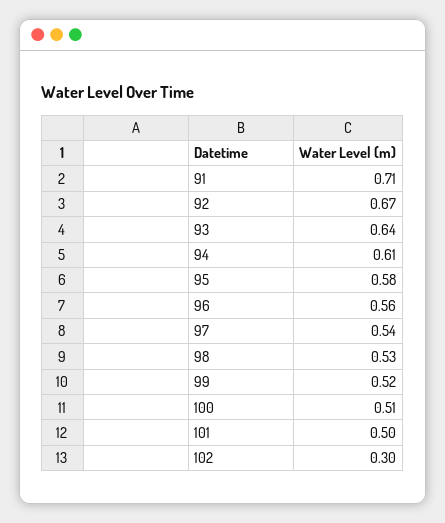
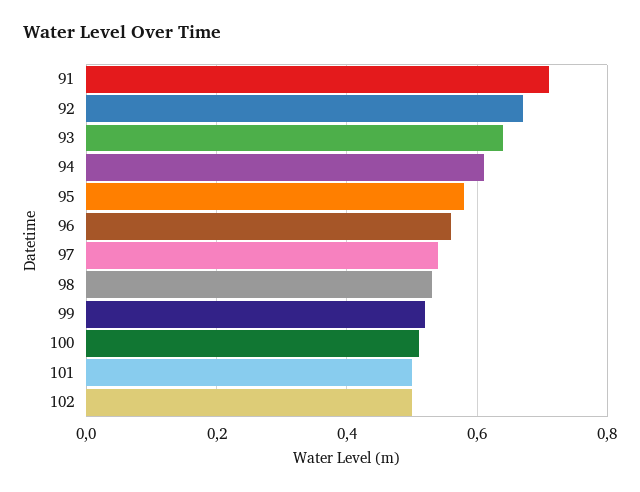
102: 0.3 -> 0.5

